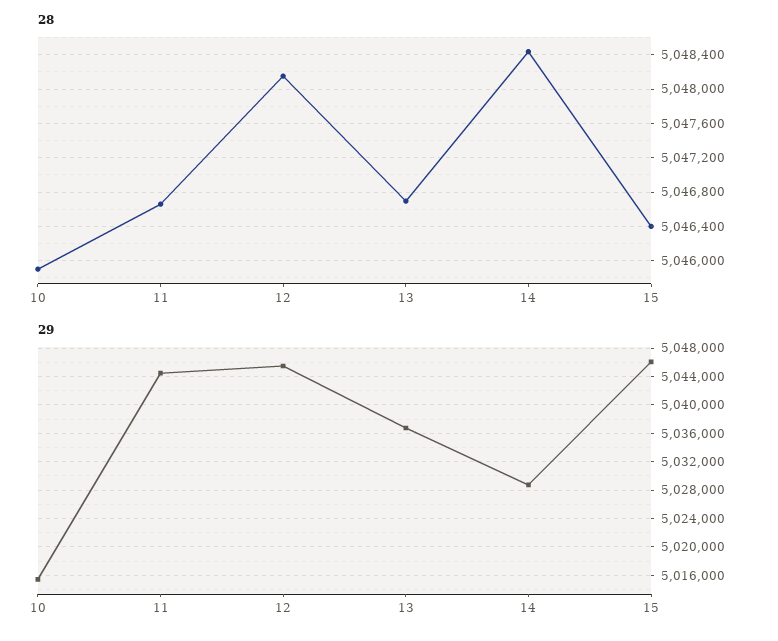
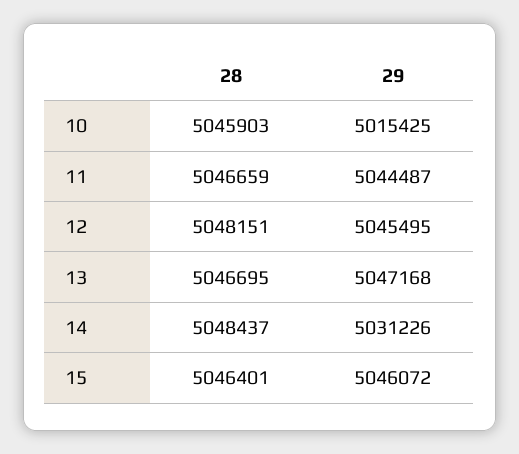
29, 13: 5037000 -> 5047168
29, 14: 5029000 -> 5031226

